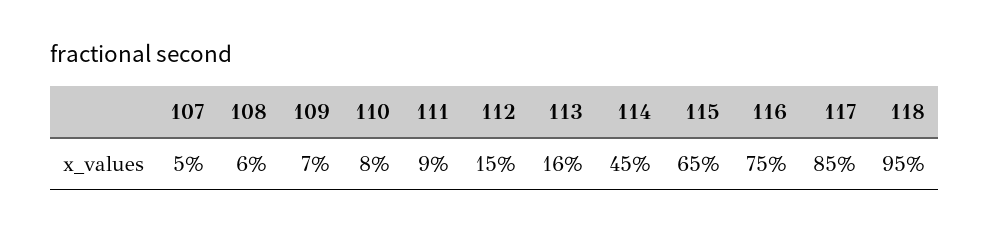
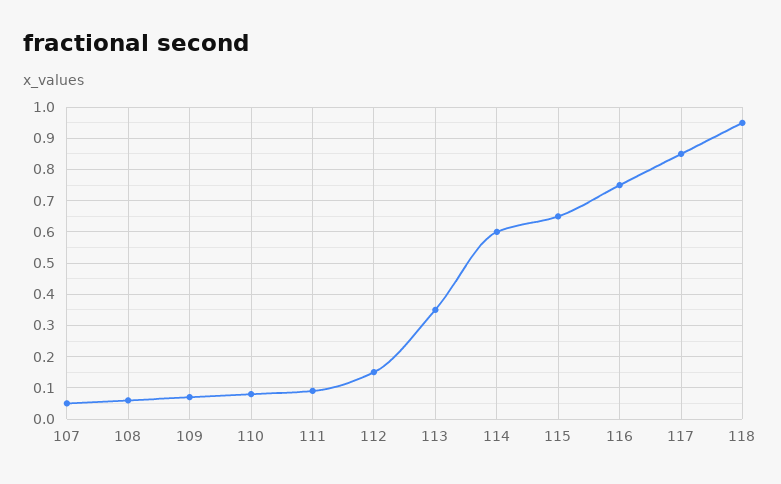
113: 0.16 -> 0.35
114: 0.45 -> 0.6

